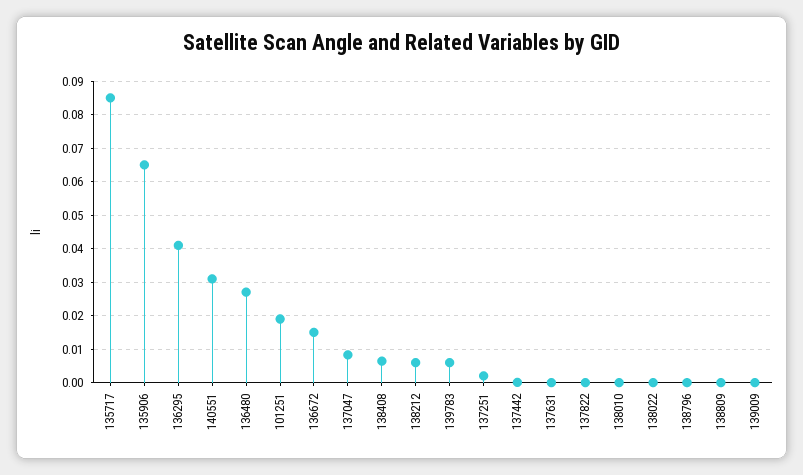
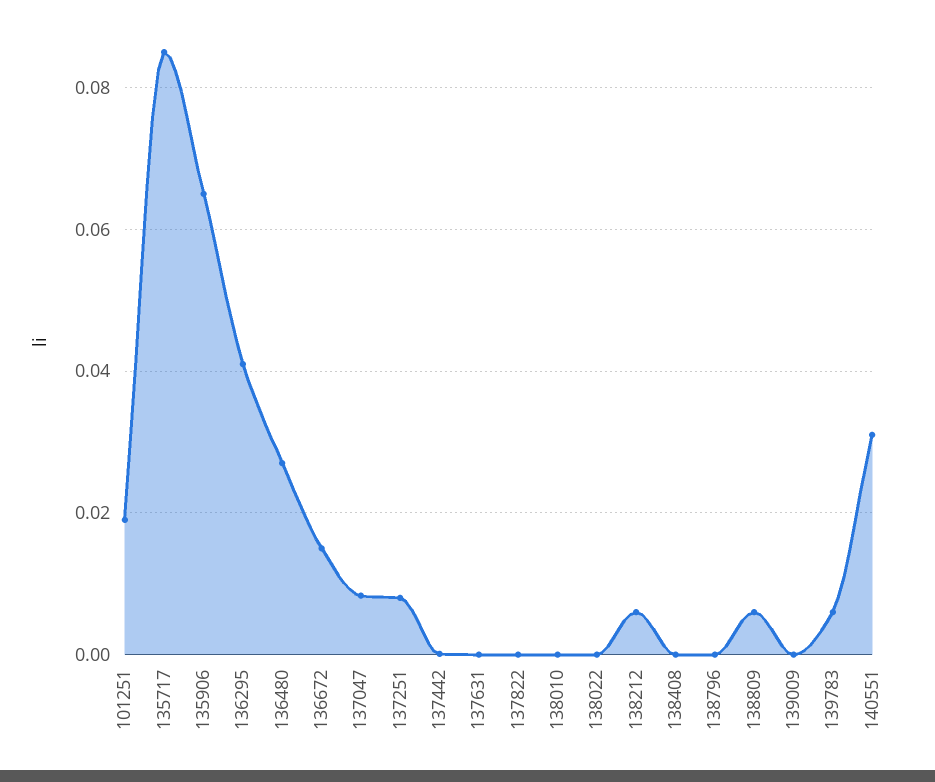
138408: 0.006 -> 0
137251: 0.002 -> 0.008
138809: 0 -> 0.006

